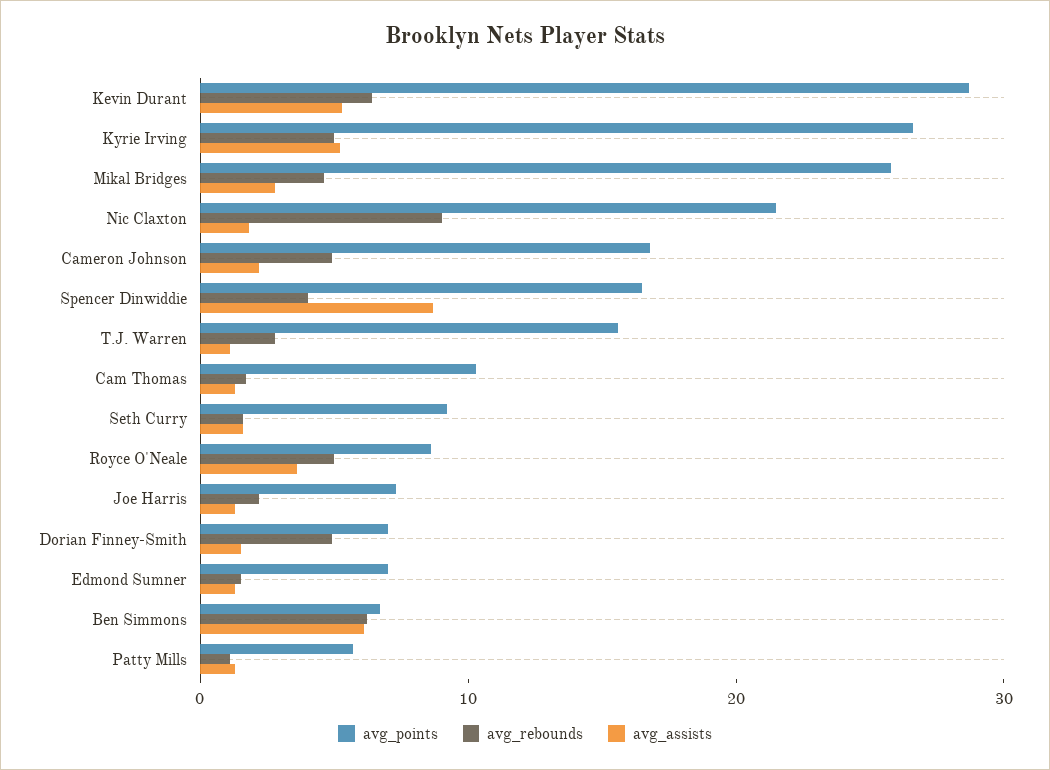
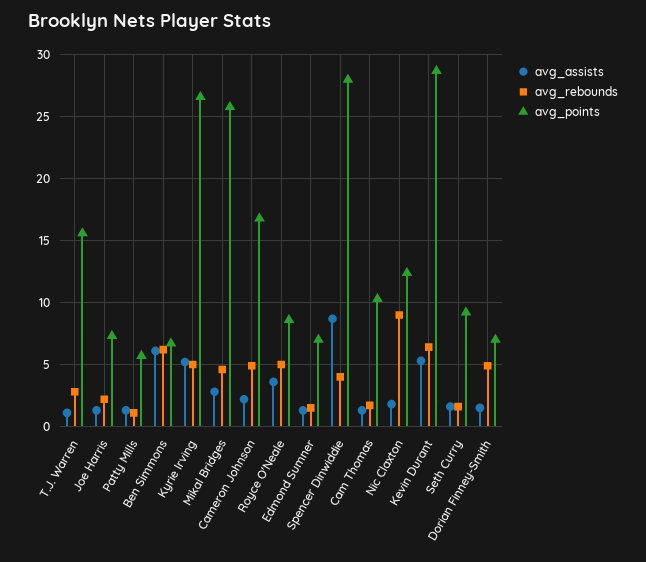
avg_points, Nic Claxton: 22 -> 12.5
avg_points, Spencer Dinwiddie: 16 -> 28

